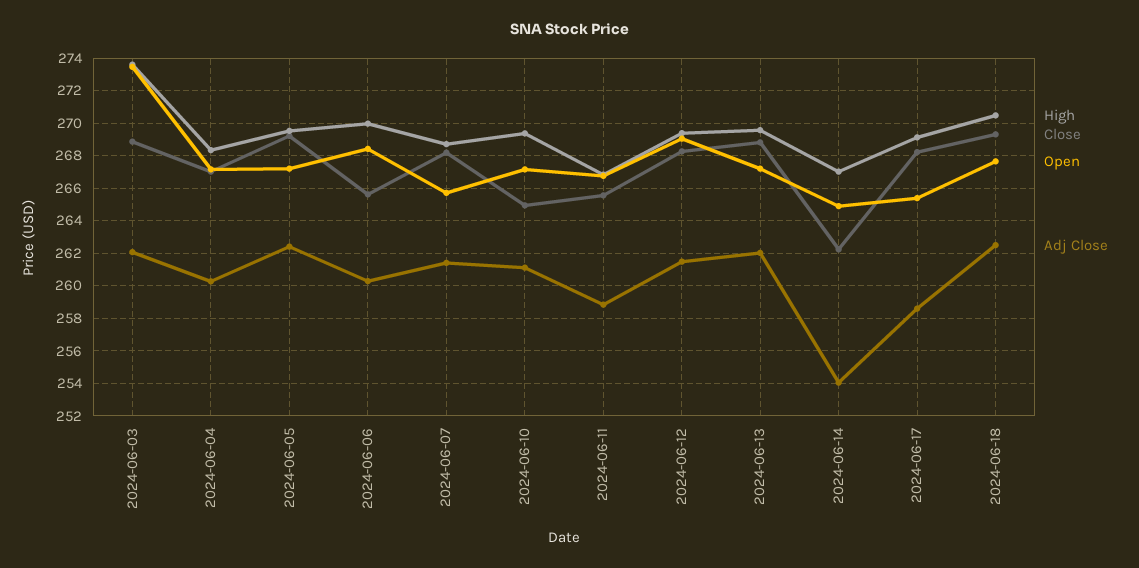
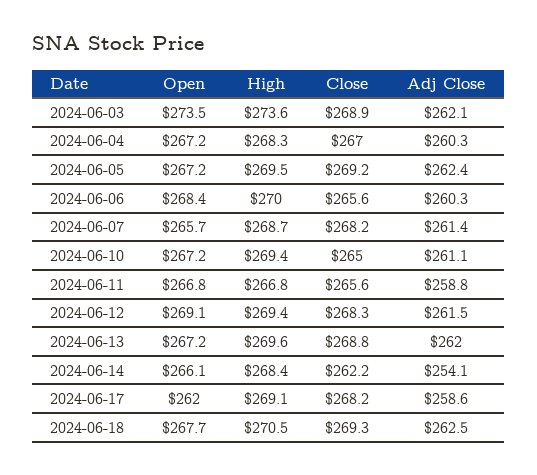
High, 2024-06-14: 267 -> 268.4
Open, 2024-06-14: 265 -> 266.1
Open, 2024-06-17: 265.5 -> 262

